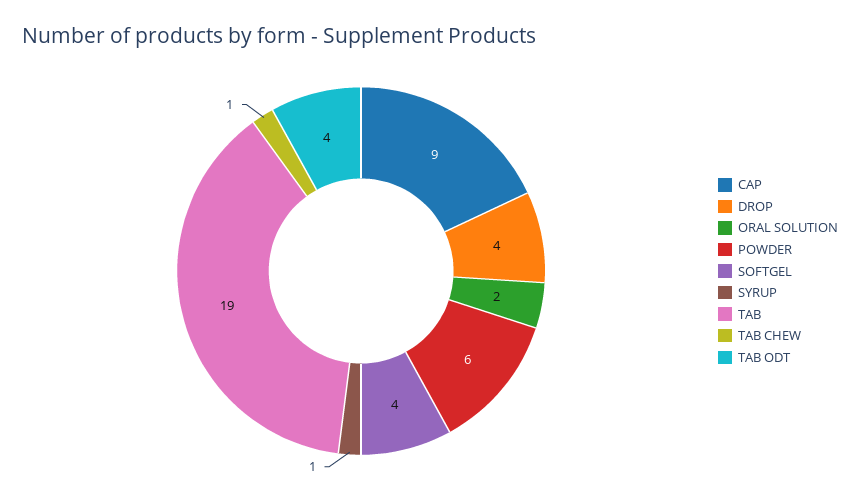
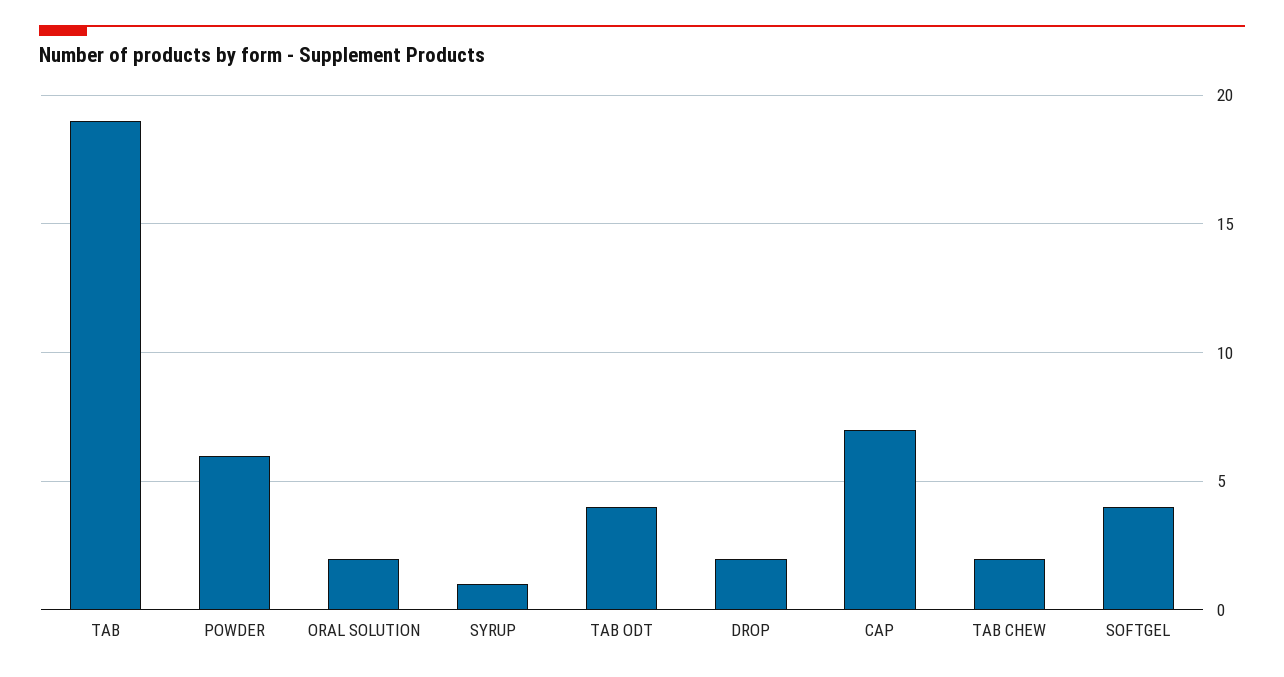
CAP: 9 -> 7
DROP: 4 -> 2
TAB CHEW: 1 -> 2

